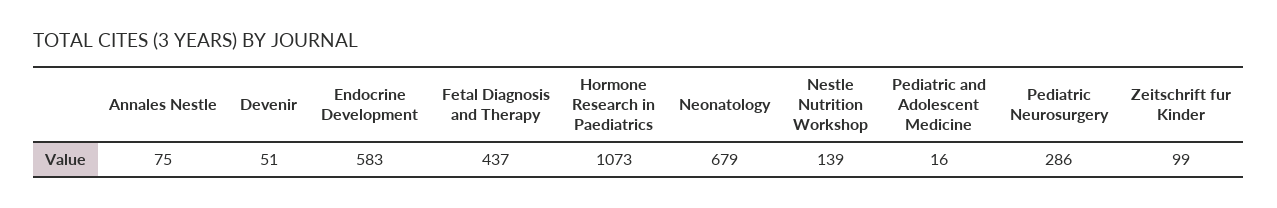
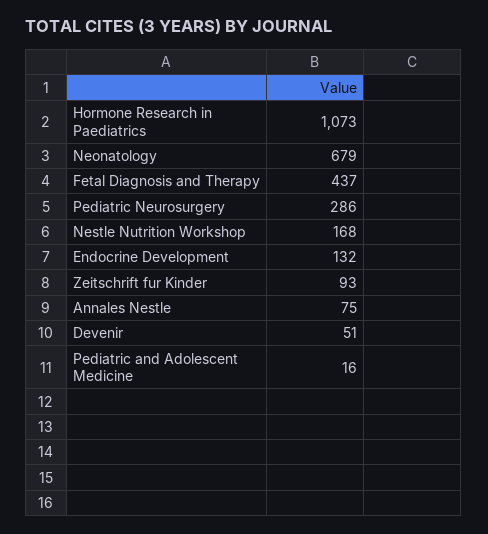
Endocrine Development: 583 -> 132
Nestle Nutrition Workshop: 139 -> 168
Zeitschrift fur Kinder: 99 -> 93

